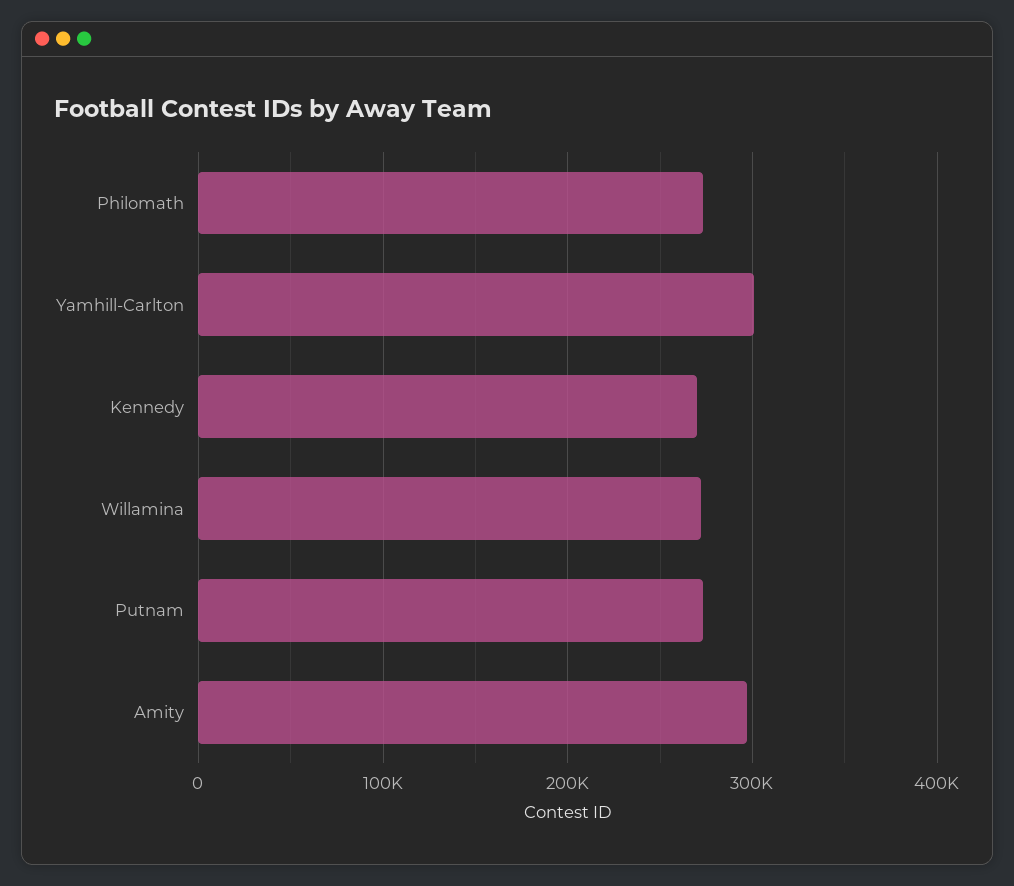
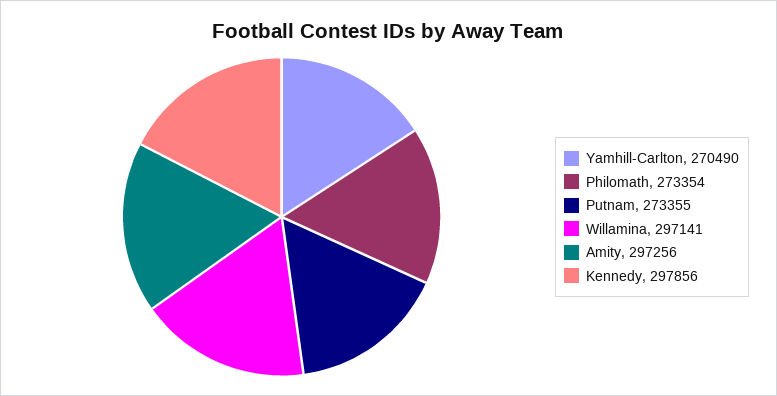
Yamhill-Carlton: 300000 -> 270490
Kennedy: 270000 -> 297856
Willamina: 270000 -> 297141

